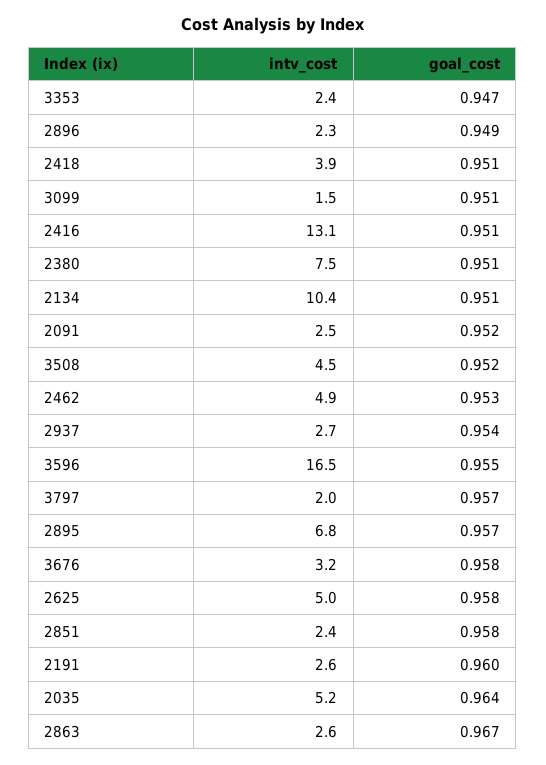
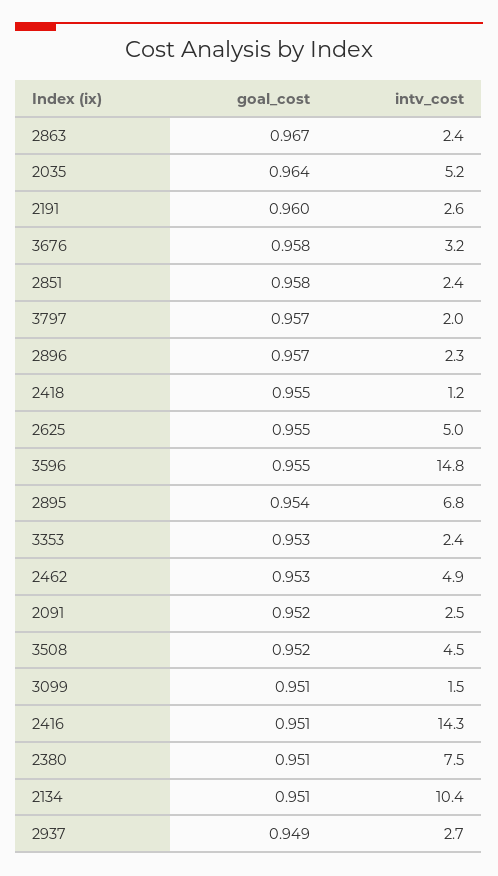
goal_cost, 3353: 0.947 -> 0.953
goal_cost, 2896: 0.949 -> 0.957
intv_cost, 2418: 3.9 -> 1.2
goal_cost, 2418: 0.951 -> 0.955
intv_cost, 2416: 13.1 -> 14.3
goal_cost, 2937: 0.954 -> 0.949
intv_cost, 3596: 16.5 -> 14.8
goal_cost, 2895: 0.957 -> 0.954
goal_cost, 2625: 0.958 -> 0.955
intv_cost, 2863: 2.6 -> 2.4

